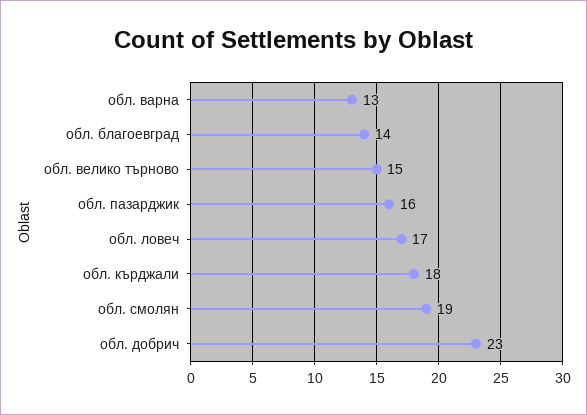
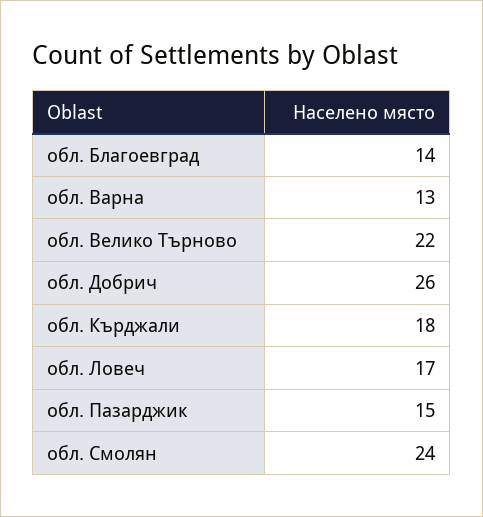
обл. велико търново: 15 -> 22
обл. пазарджик: 16 -> 15
обл. смолян: 19 -> 24
обл. добрич: 23 -> 26

